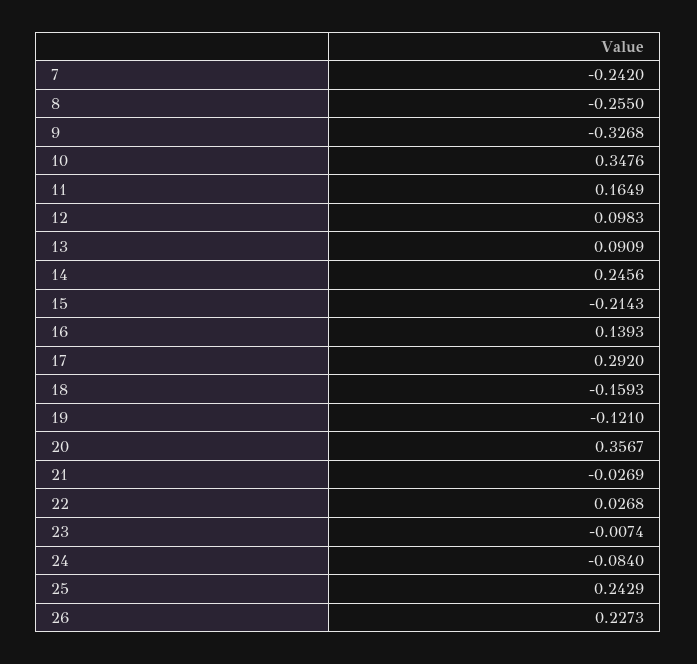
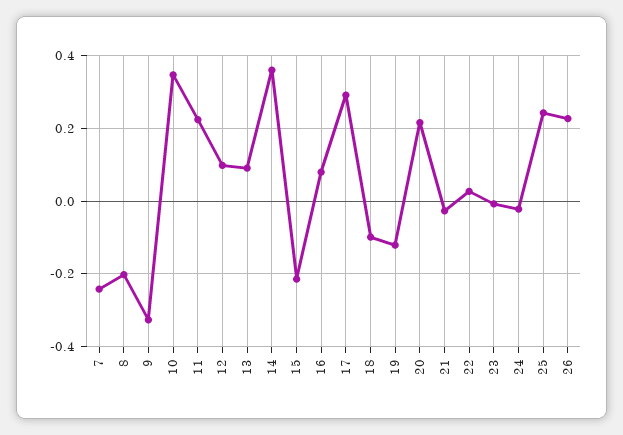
8: -0.255 -> -0.2
11: 0.1649 -> 0.22
14: 0.2456 -> 0.36
16: 0.1393 -> 0.08
18: -0.1593 -> -0.1
20: 0.3567 -> 0.22
24: -0.084 -> -0.02

